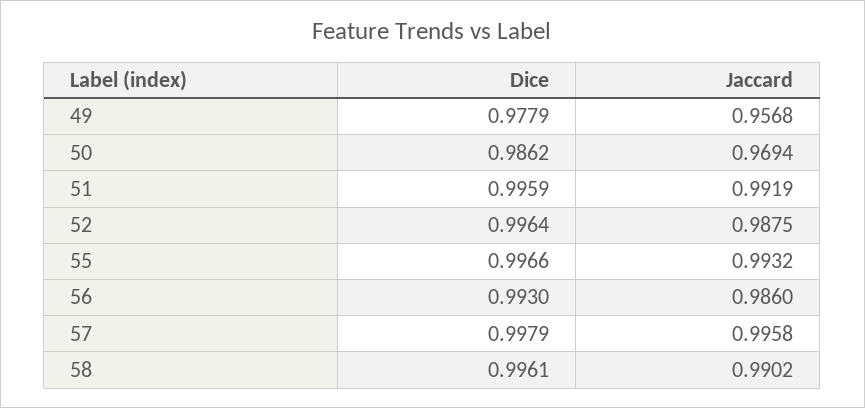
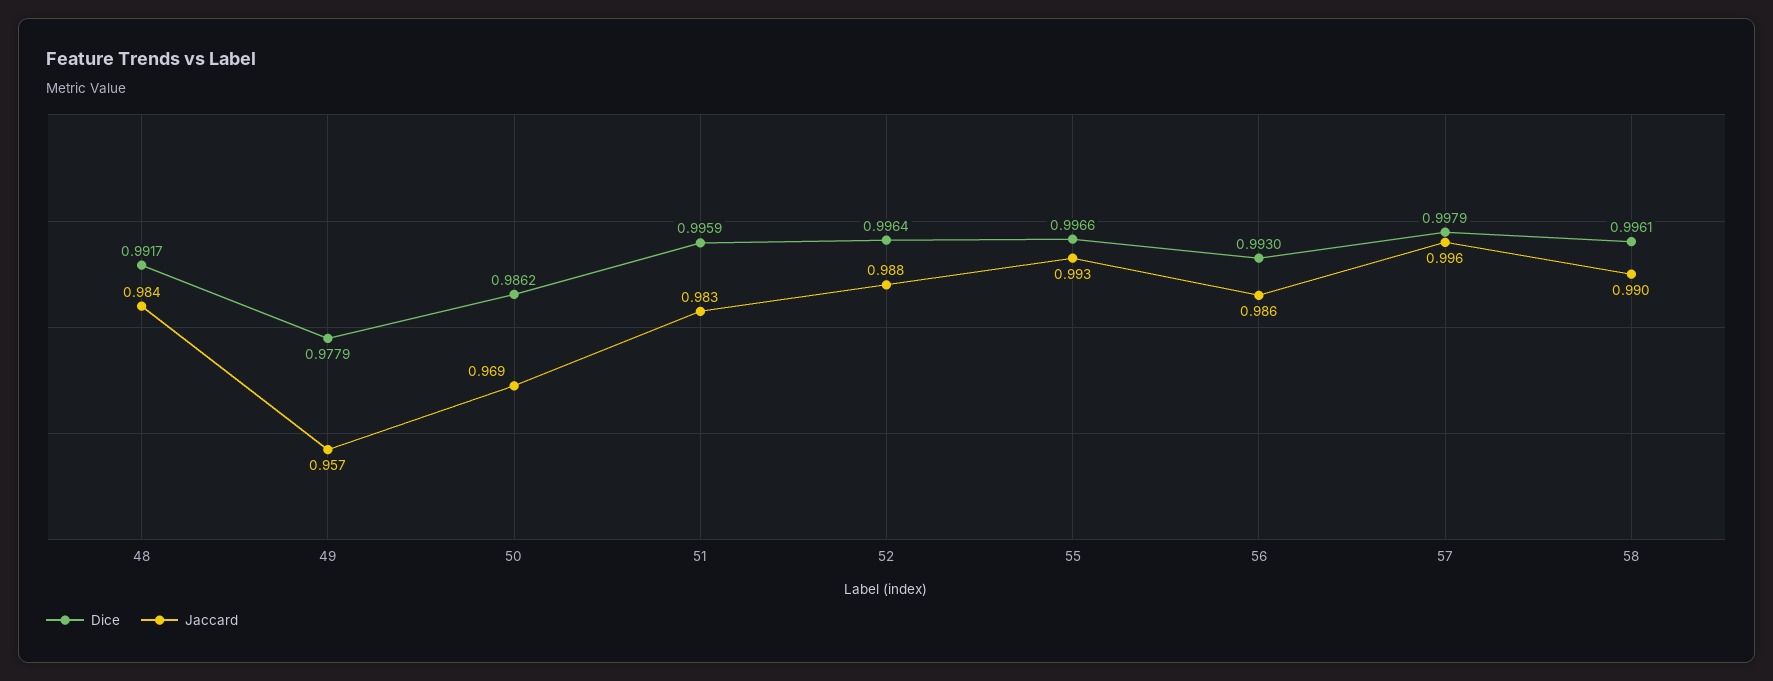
Jaccard, 51: 0.9919 -> 0.983
Dice, 48: none -> 0.9917
Jaccard, 48: none -> 0.984

